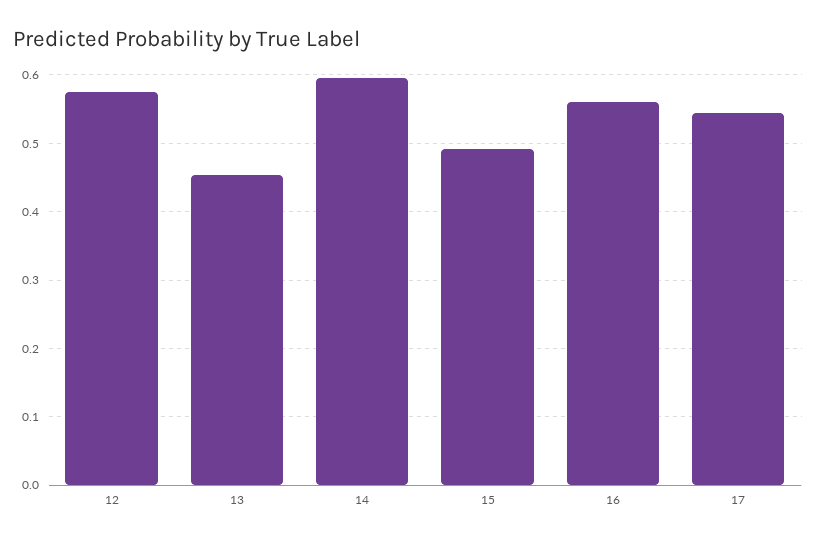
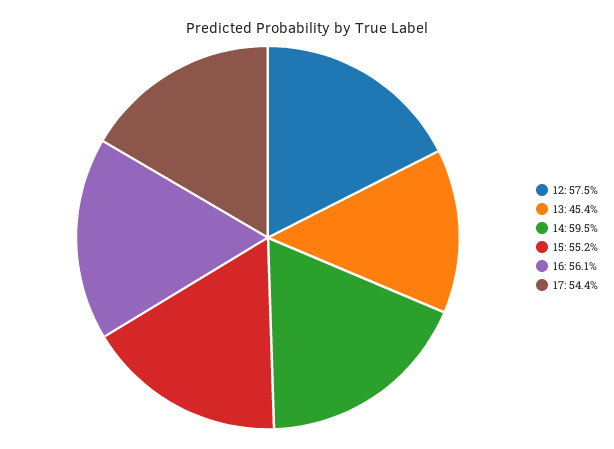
15: 0.49 -> 0.552

